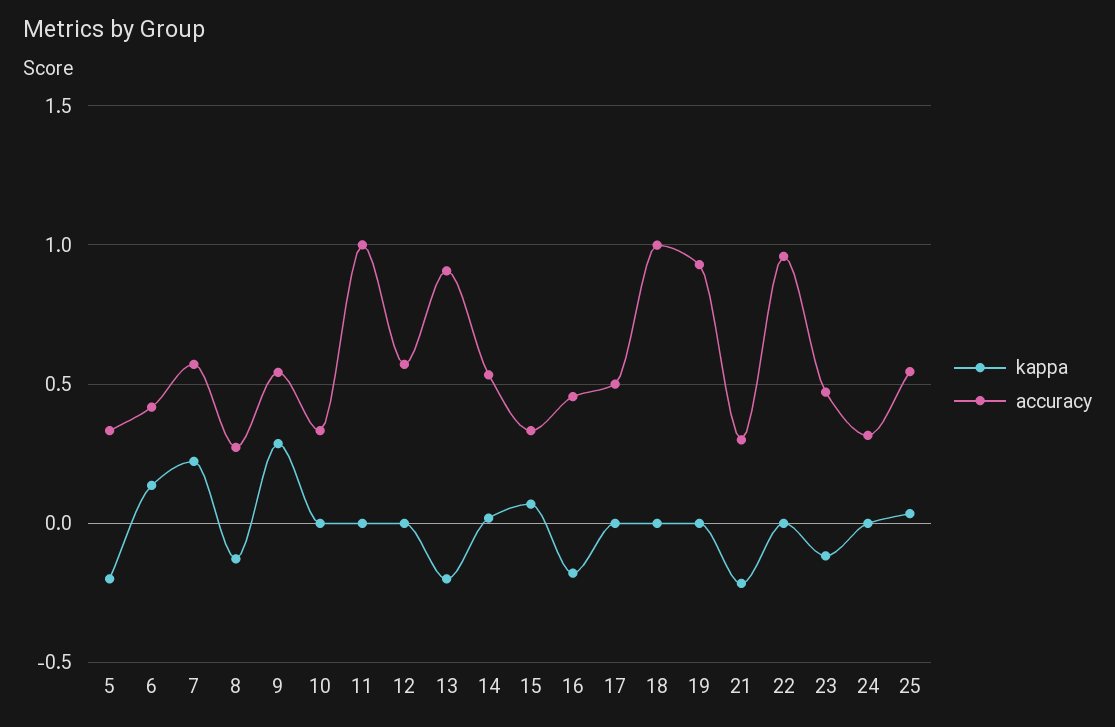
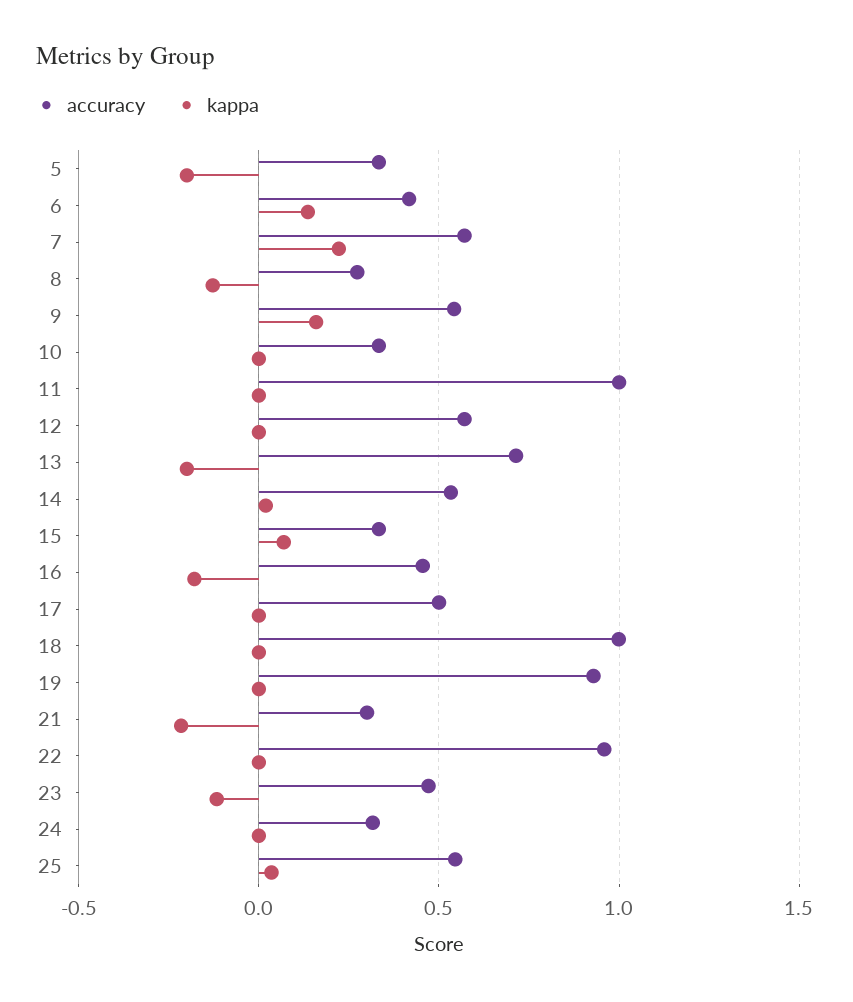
kappa, 9: 0.3 -> 0.15
accuracy, 13: 0.9 -> 0.7

